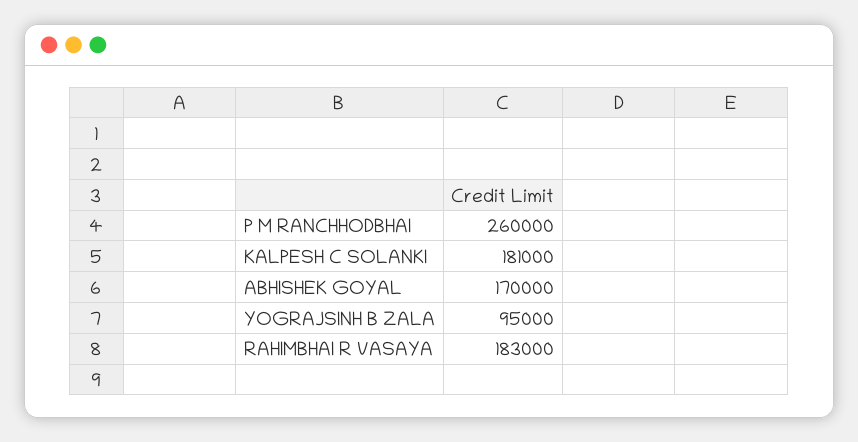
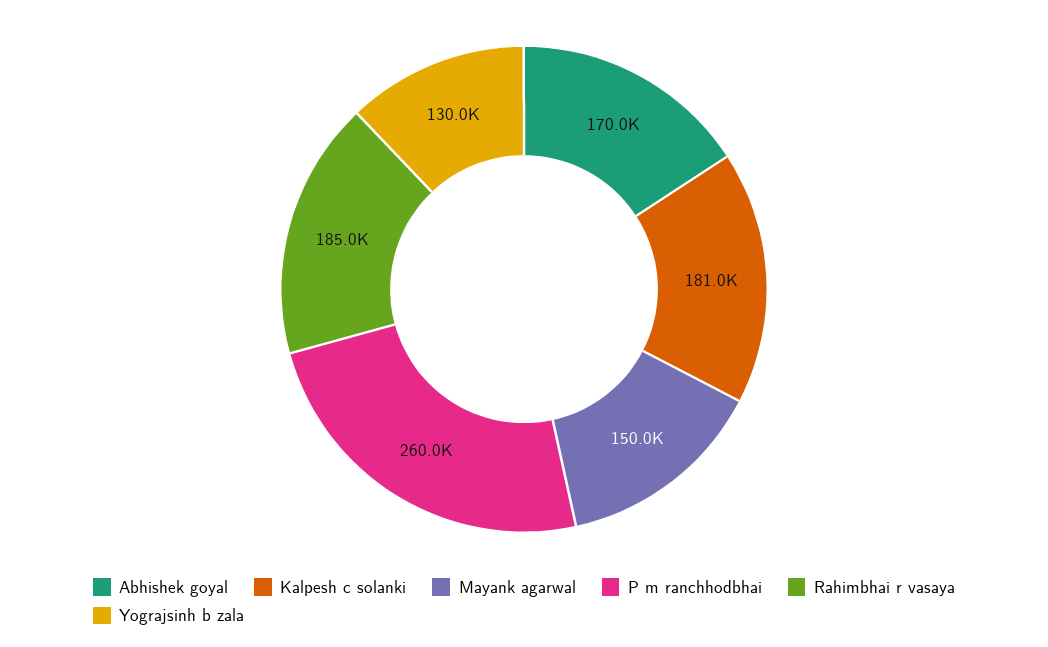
YOGRAJSINH B ZALA: 95000 -> 130000
RAHIMBHAI R VASAYA: 183000 -> 185000
Mayank agarwal: none -> 150000

